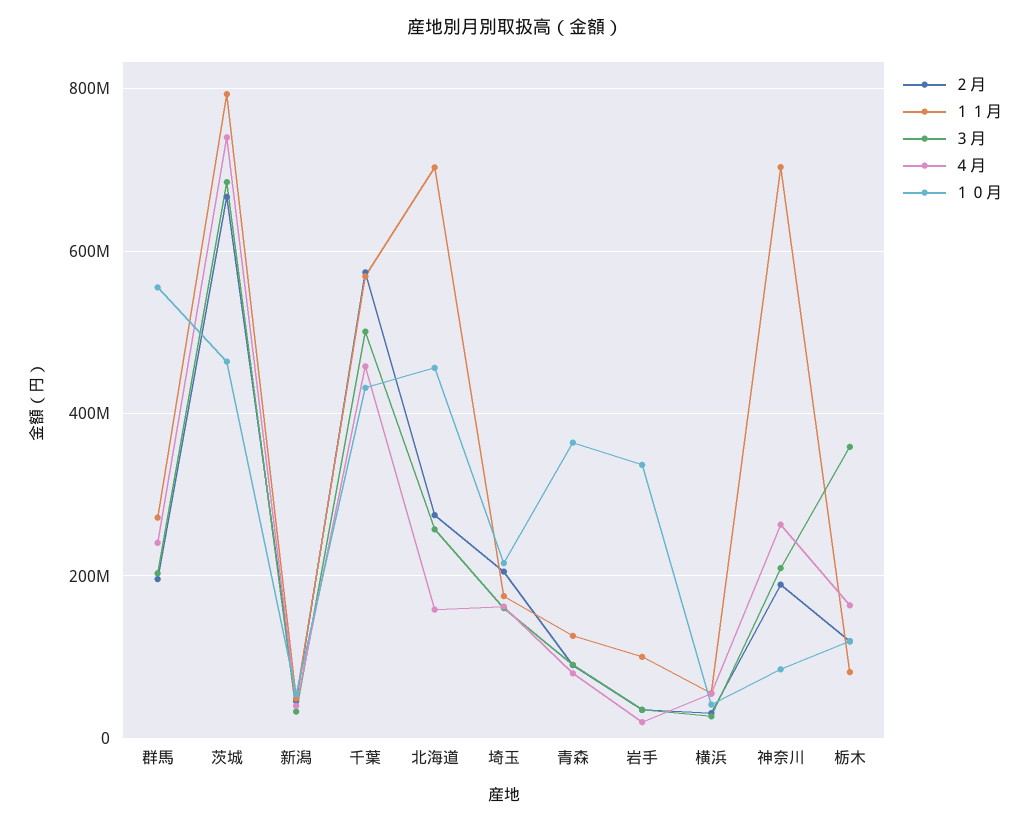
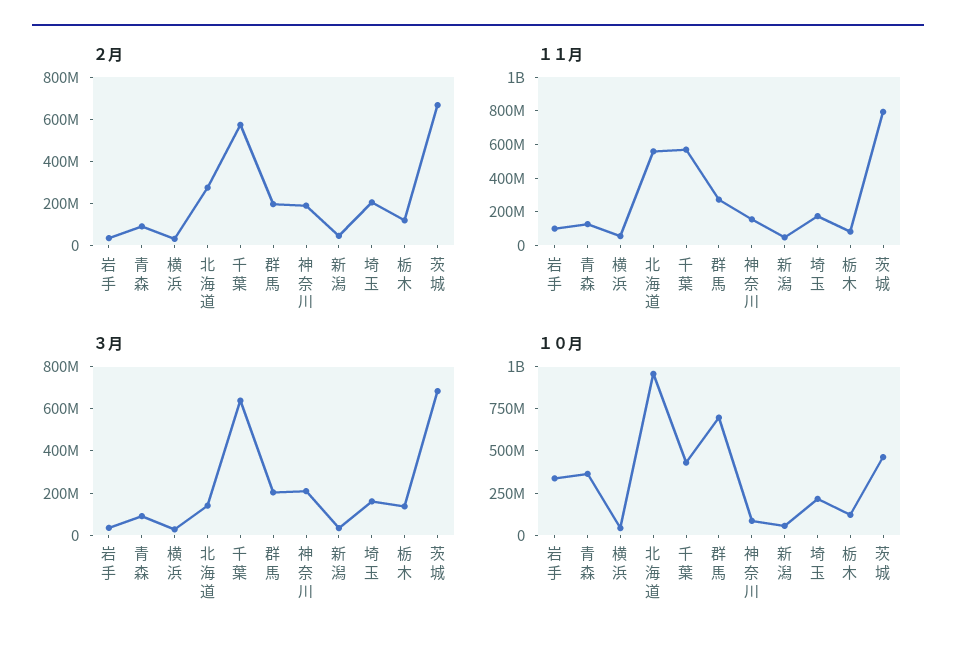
４月, 群馬: 240000000 -> none
１０月, 群馬: 560000000 -> 700000000
４月, 茨城: 740000000 -> none
４月, 新潟: 40000000 -> none
３月, 千葉: 500000000 -> 650000000
４月, 千葉: 460000000 -> none
１１月, 北海道: 700000000 -> 550000000
３月, 北海道: 260000000 -> 150000000
４月, 北海道: 160000000 -> none
１０月, 北海道: 460000000 -> 950000000
４月, 埼玉: 160000000 -> none
４月, 青森: 80000000 -> none
４月, 岩手: 20000000 -> none
４月, 横浜: 60000000 -> none
１１月, 神奈川: 700000000 -> 150000000
４月, 神奈川: 260000000 -> none
３月, 栃木: 360000000 -> 150000000
４月, 栃木: 160000000 -> none

